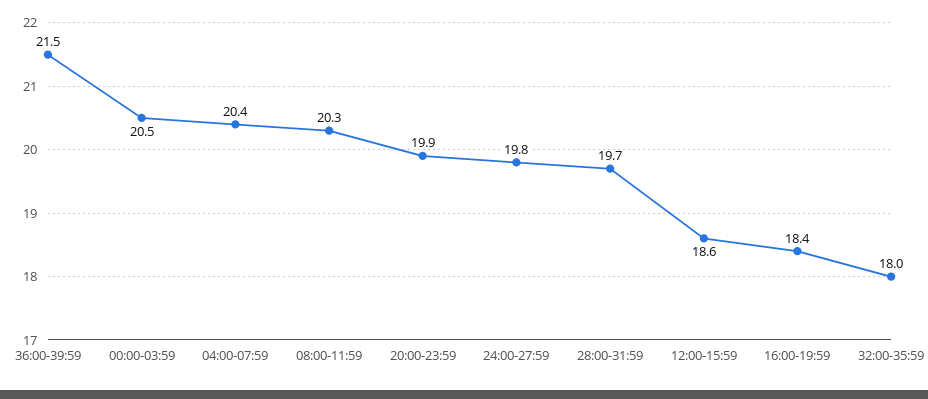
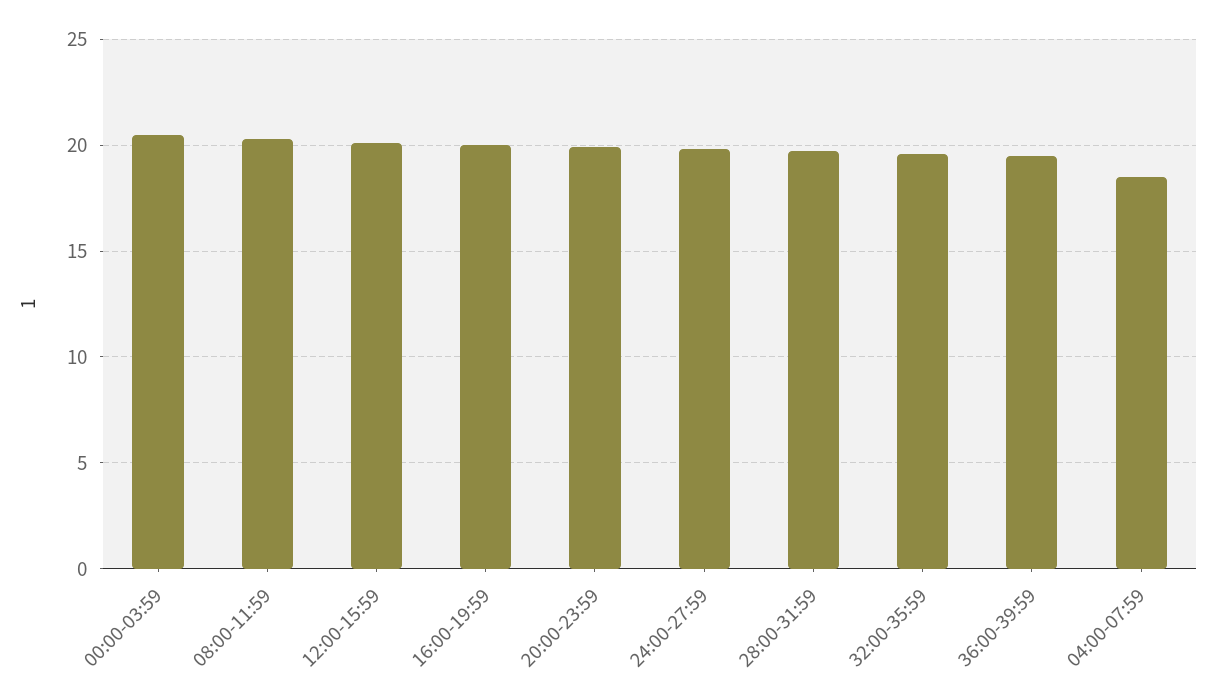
36:00-39:59: 21.5 -> 19.5
04:00-07:59: 20.4 -> 18.5
12:00-15:59: 18.6 -> 20
16:00-19:59: 18.4 -> 20
32:00-35:59: 18 -> 19.5

